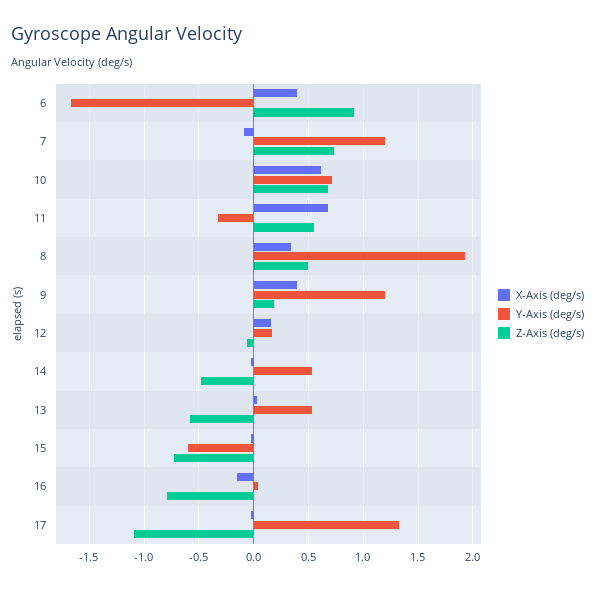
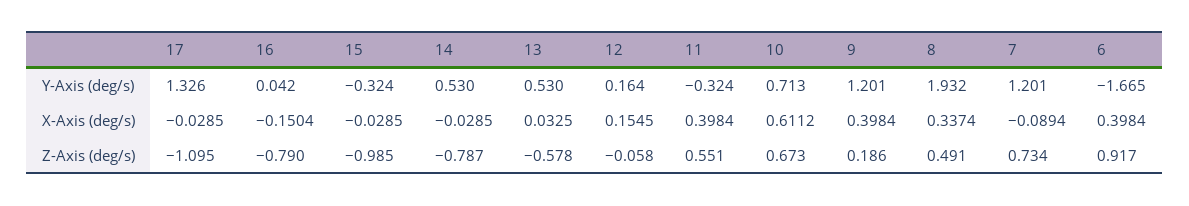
X-Axis (deg/s), 11: 0.7 -> 0.3984
Z-Axis (deg/s), 14: -0.5 -> -0.787
Y-Axis (deg/s), 15: -0.6 -> -0.324
Z-Axis (deg/s), 15: -0.7 -> -0.985

